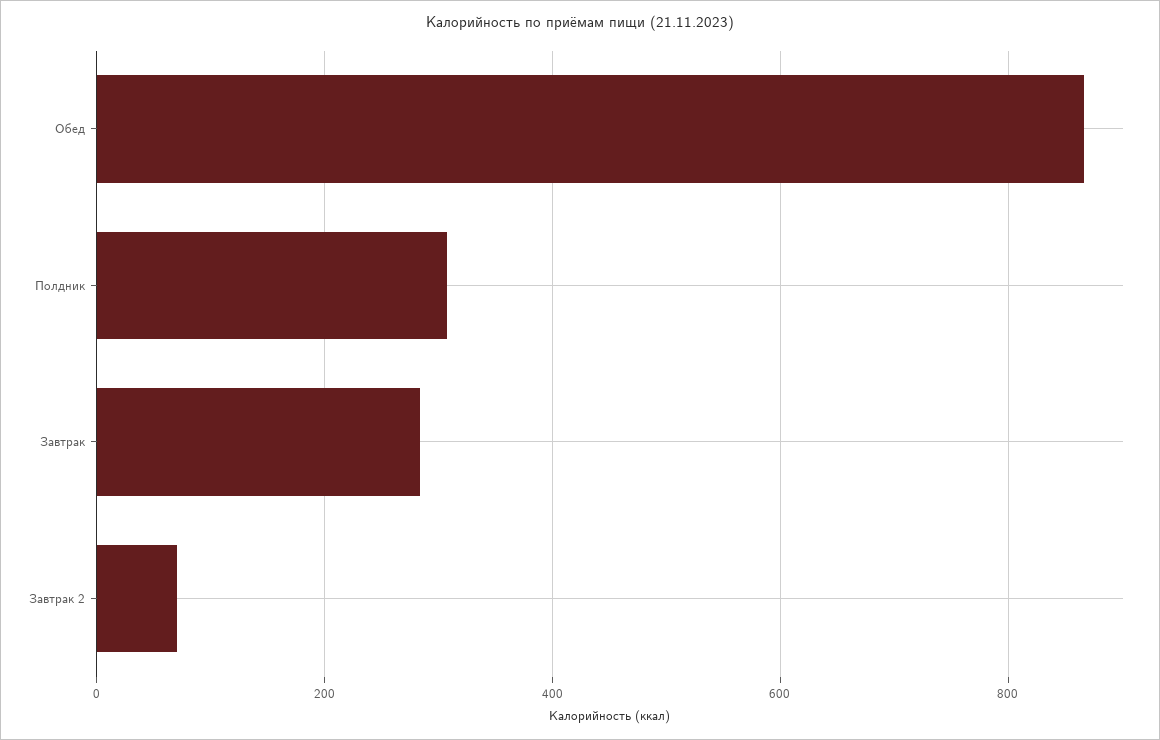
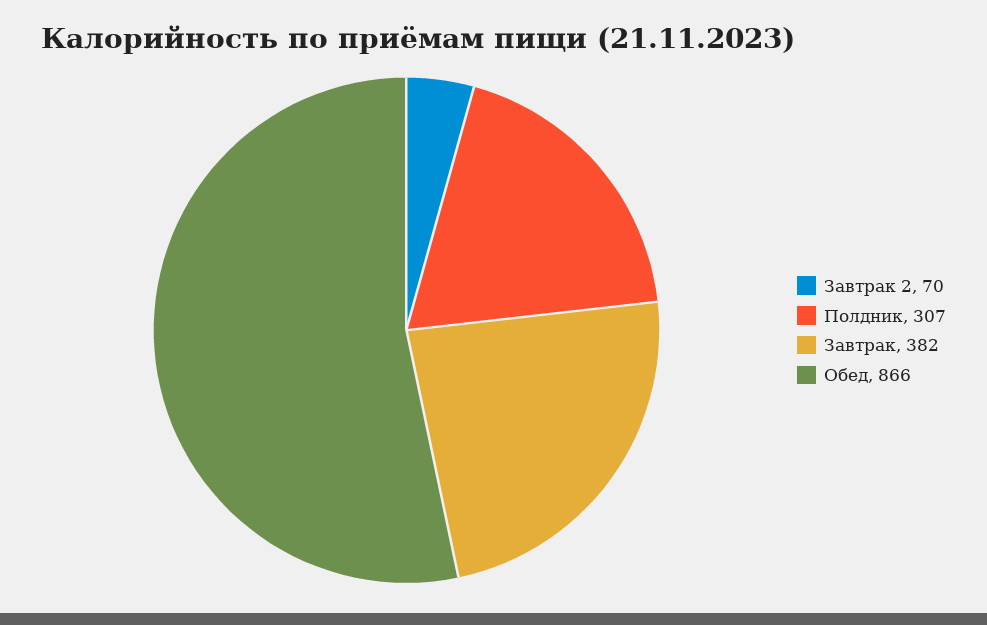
Завтрак: 280 -> 382

